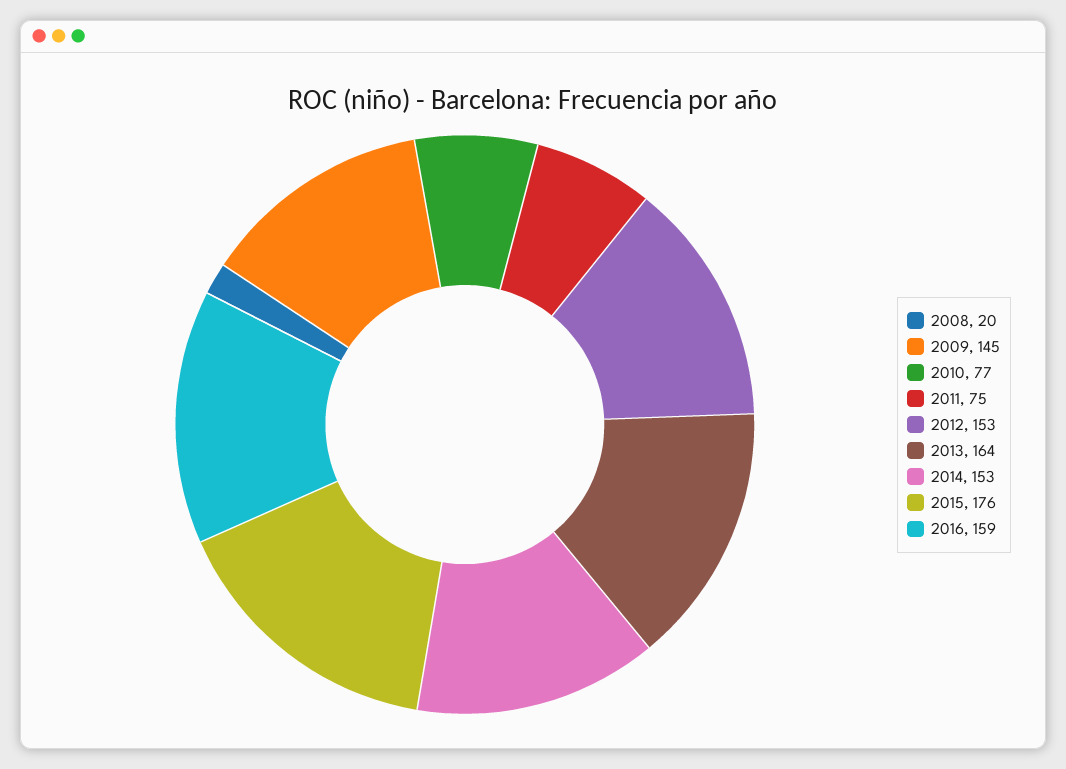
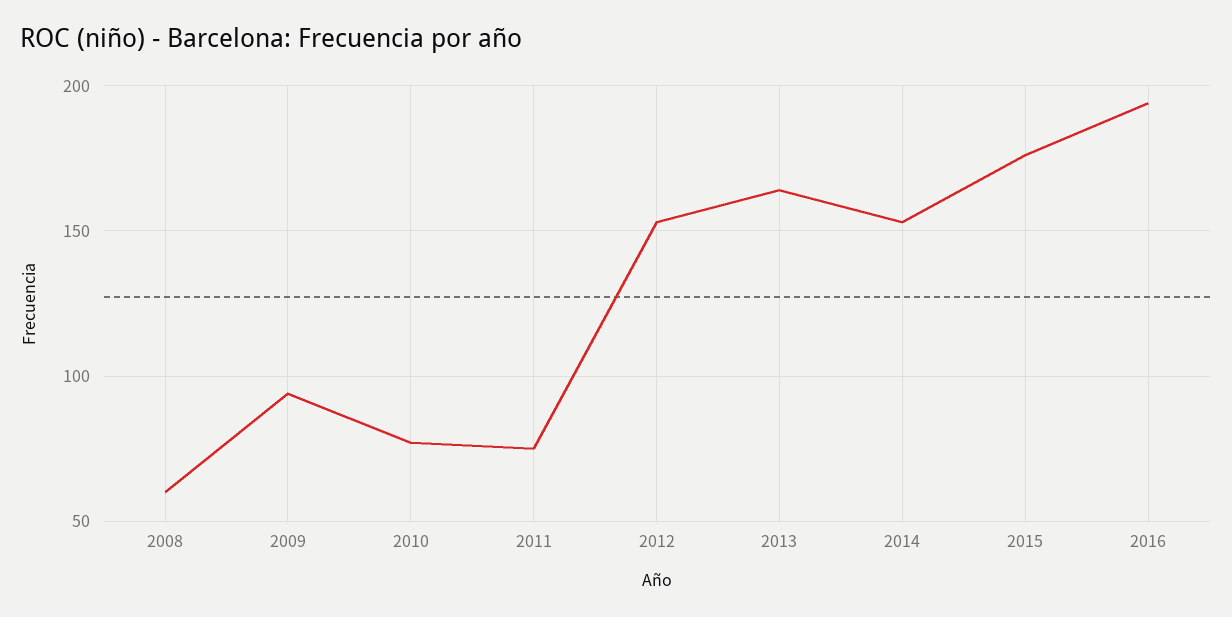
2008: 20 -> 60
2009: 145 -> 95
2016: 159 -> 195

